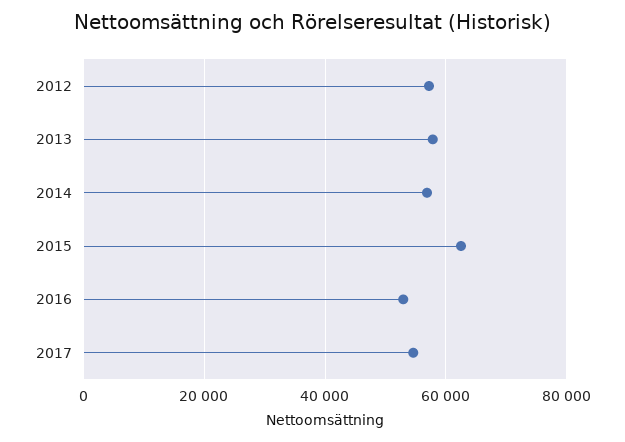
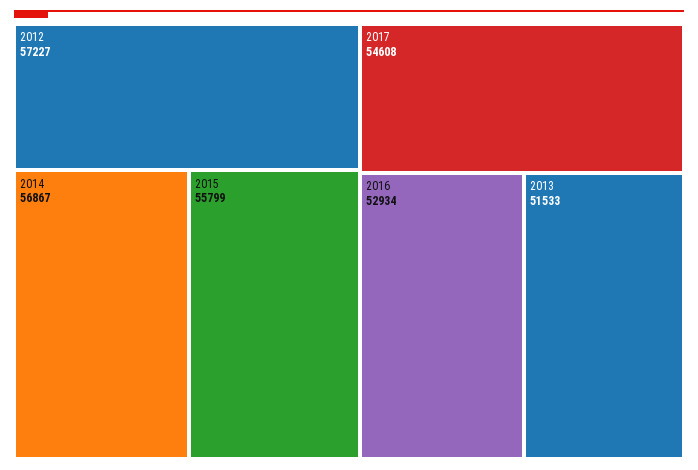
2013: 58000 -> 51533
2015: 62000 -> 55799

